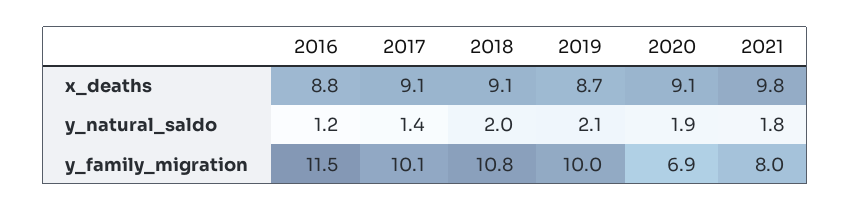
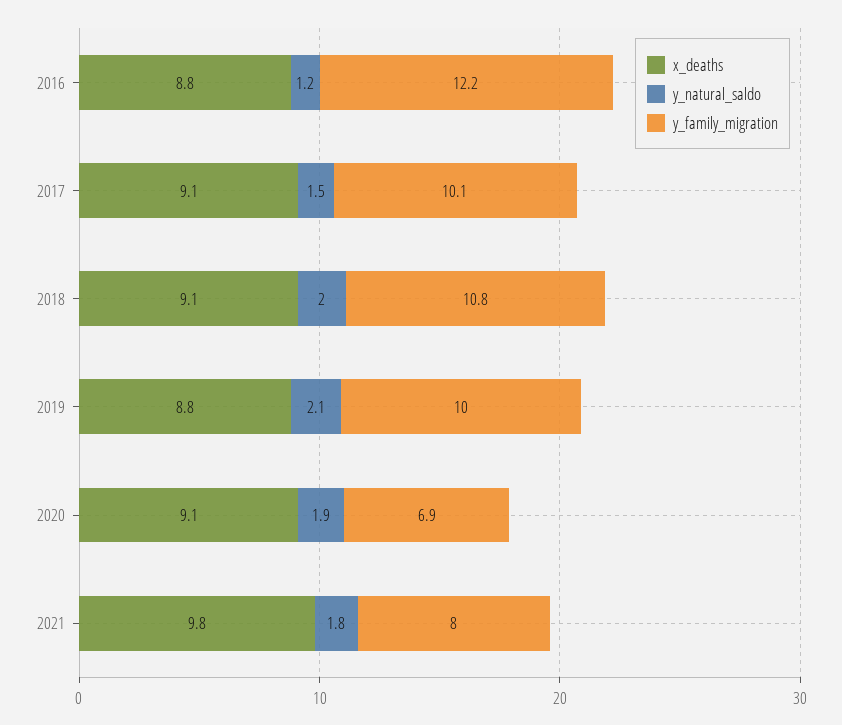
x_deaths, 2019: 8.7 -> 8.8
y_natural_saldo, 2017: 1.4 -> 1.5
y_family_migration, 2016: 11.5 -> 12.2

